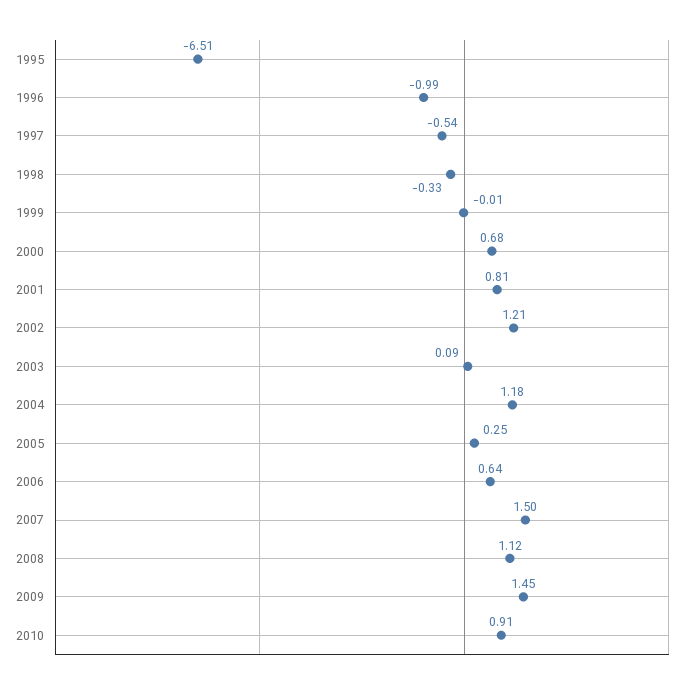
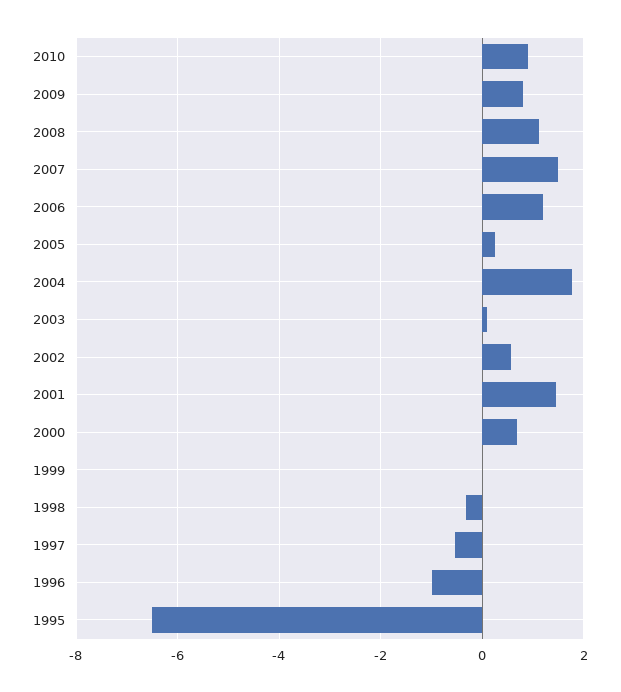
2001: 0.81 -> 1.4
2002: 1.21 -> 0.6
2004: 1.18 -> 1.8
2006: 0.64 -> 1.2
2009: 1.45 -> 0.8

